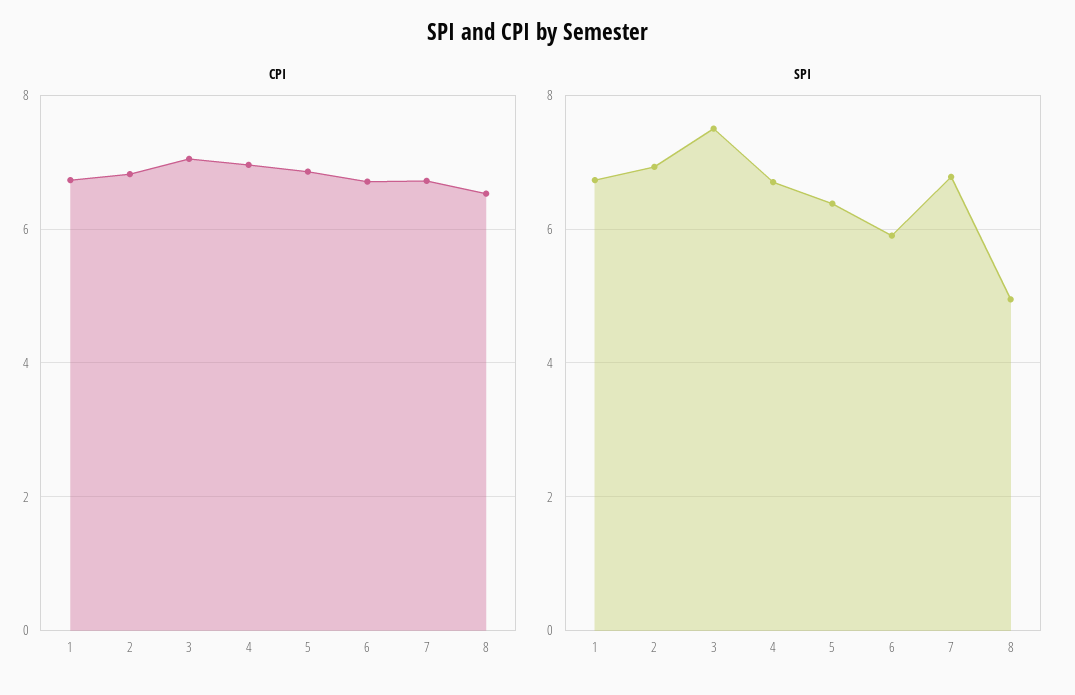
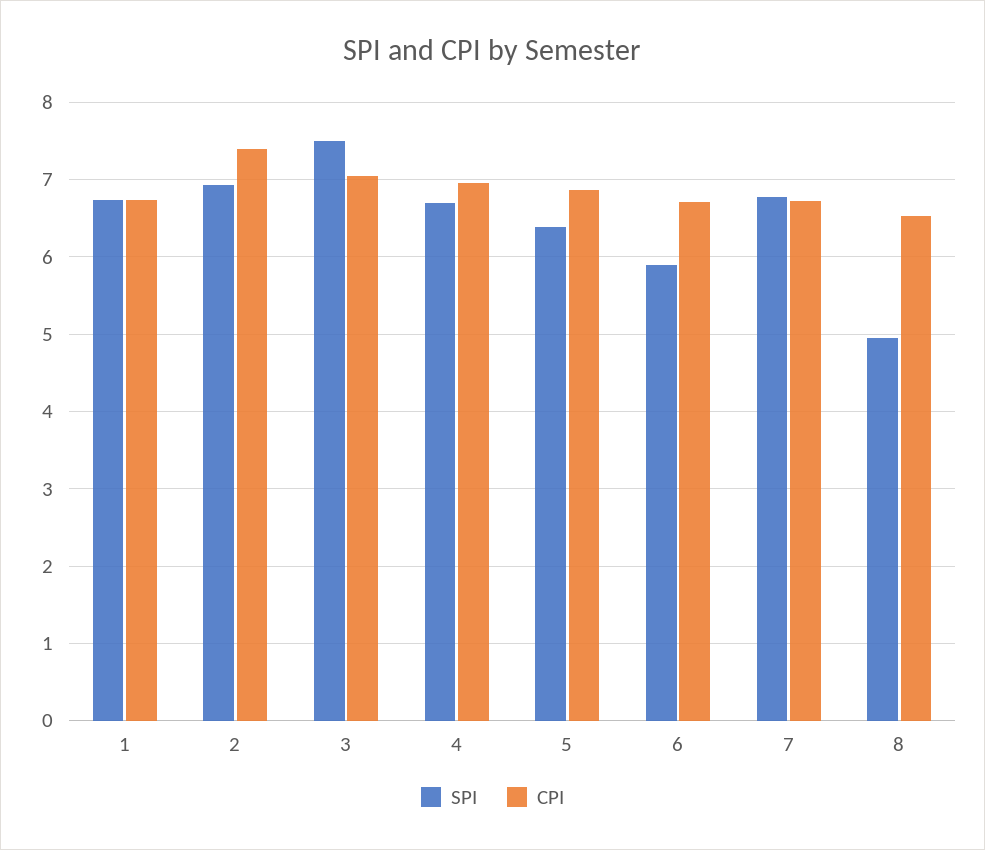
CPI, 2: 6.8 -> 7.4

